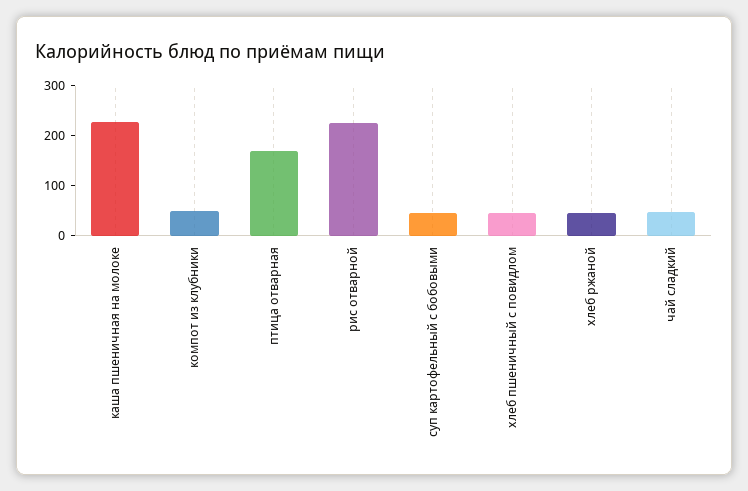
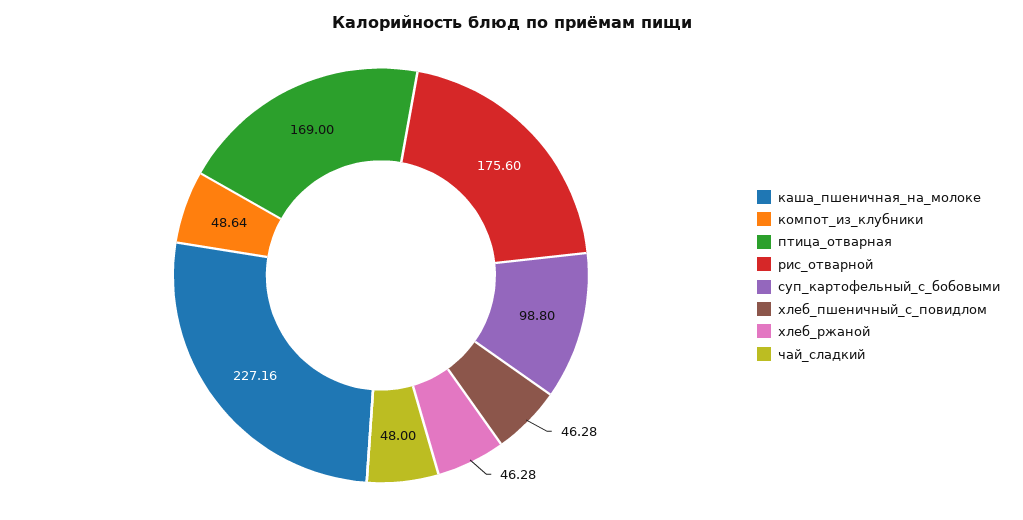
рис отварной: 220 -> 175.6
суп картофельный с бобовыми: 40 -> 98.8

